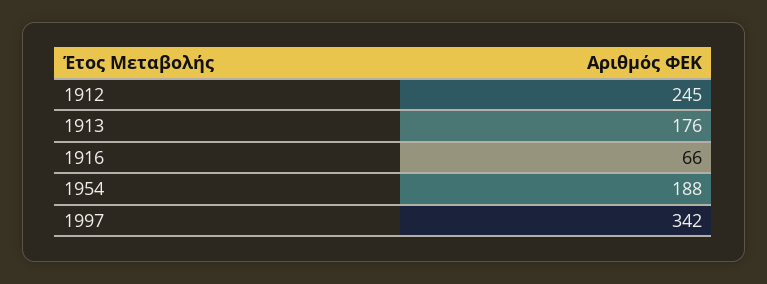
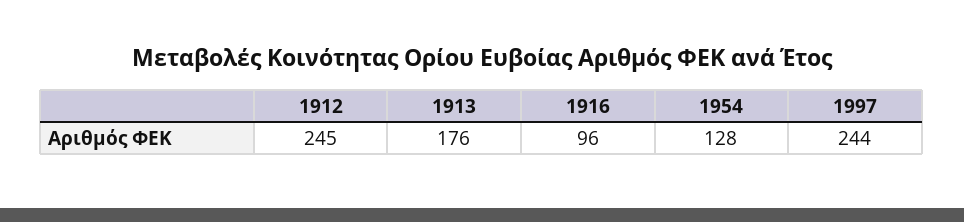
1916: 66 -> 96
1954: 188 -> 128
1997: 342 -> 244

